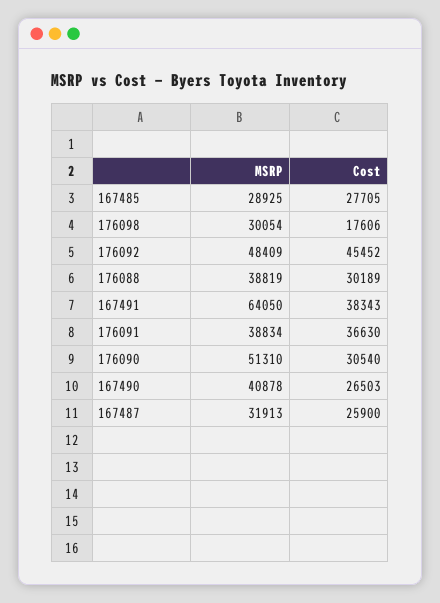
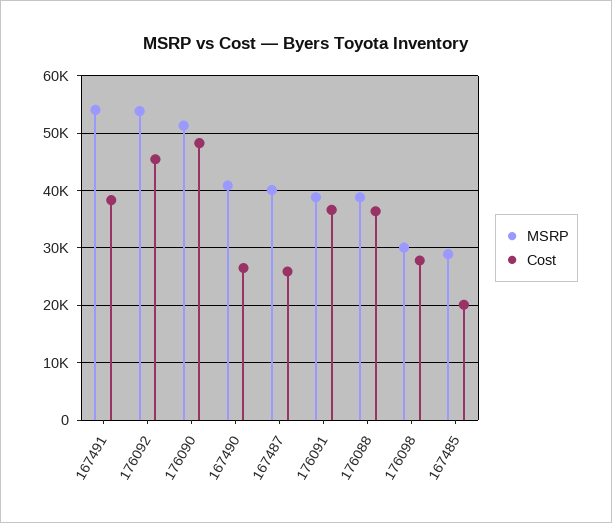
Cost, 167485: 27705 -> 20000
Cost, 176098: 17606 -> 28000
MSRP, 176092: 48409 -> 54000
Cost, 176088: 30189 -> 36000
MSRP, 167491: 64050 -> 54000
Cost, 176090: 30540 -> 48000
MSRP, 167487: 31913 -> 40000

